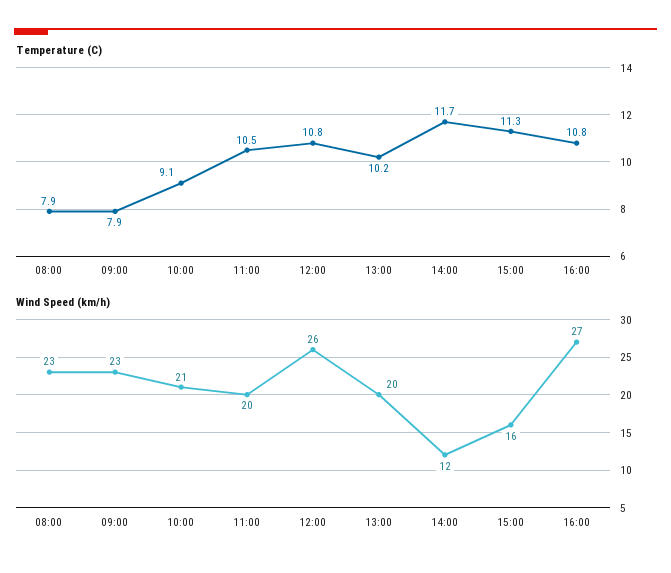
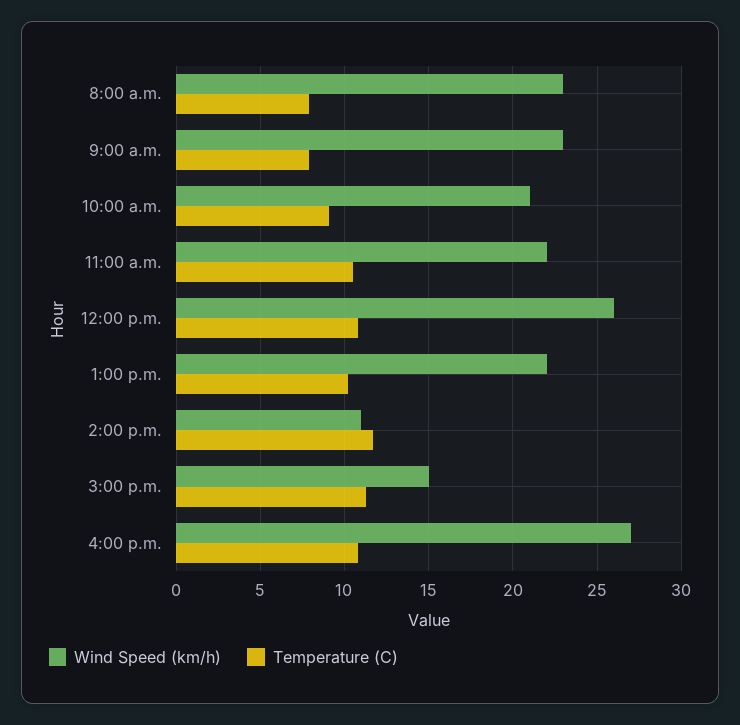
Wind Speed (km/h), 11:00: 20 -> 22
Wind Speed (km/h), 13:00: 20 -> 22
Wind Speed (km/h), 14:00: 12 -> 11
Wind Speed (km/h), 15:00: 16 -> 15

